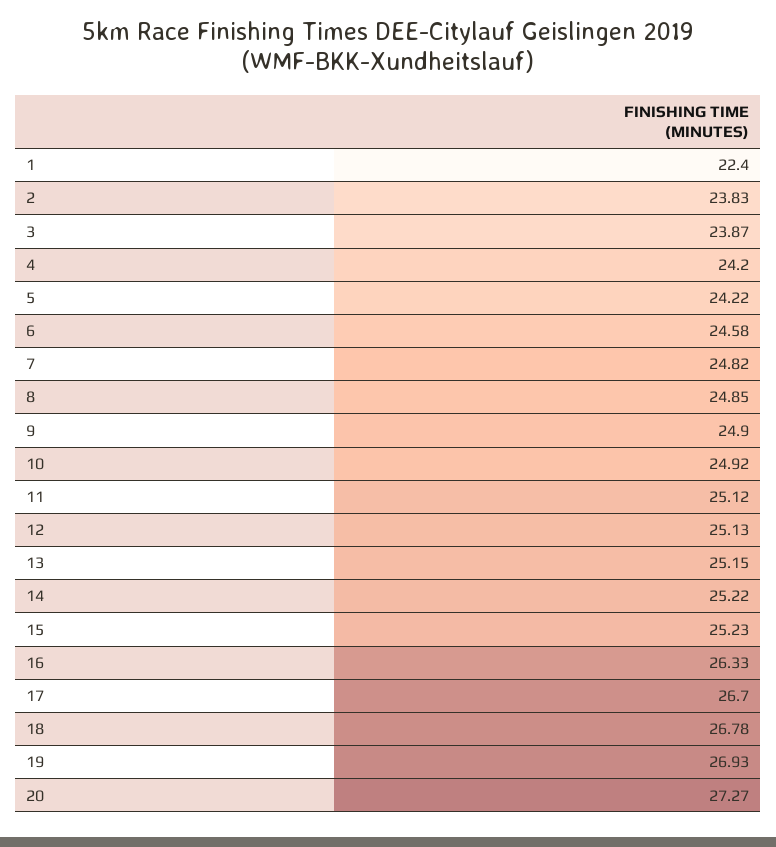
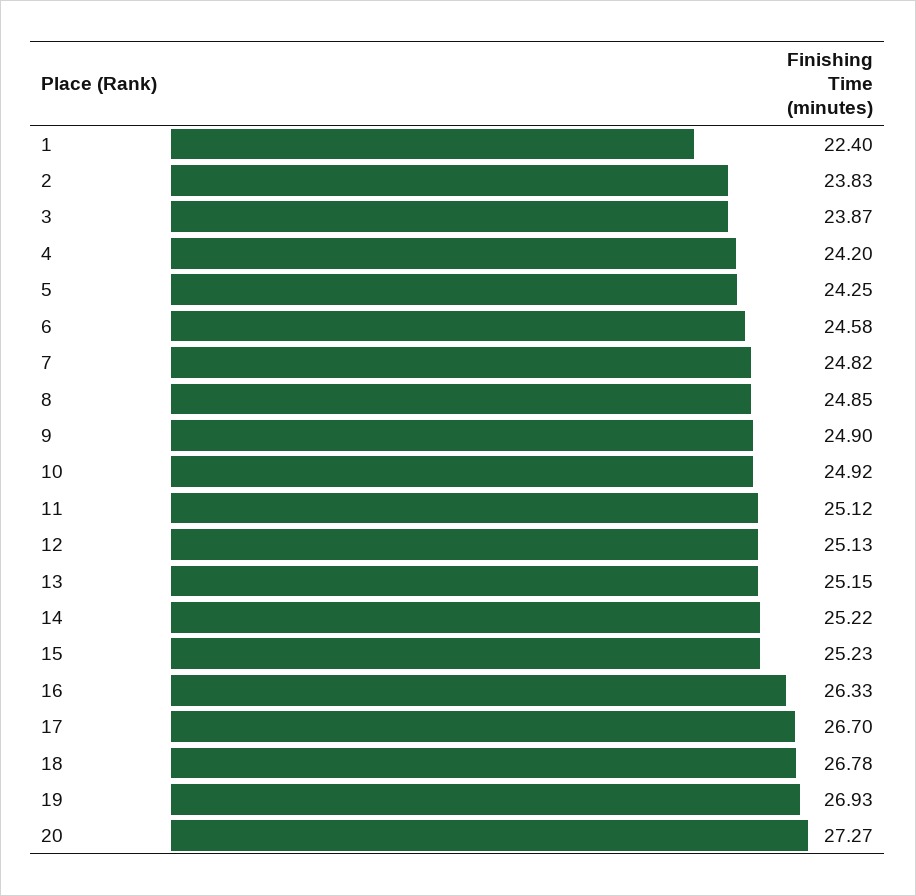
5: 24.22 -> 24.25

